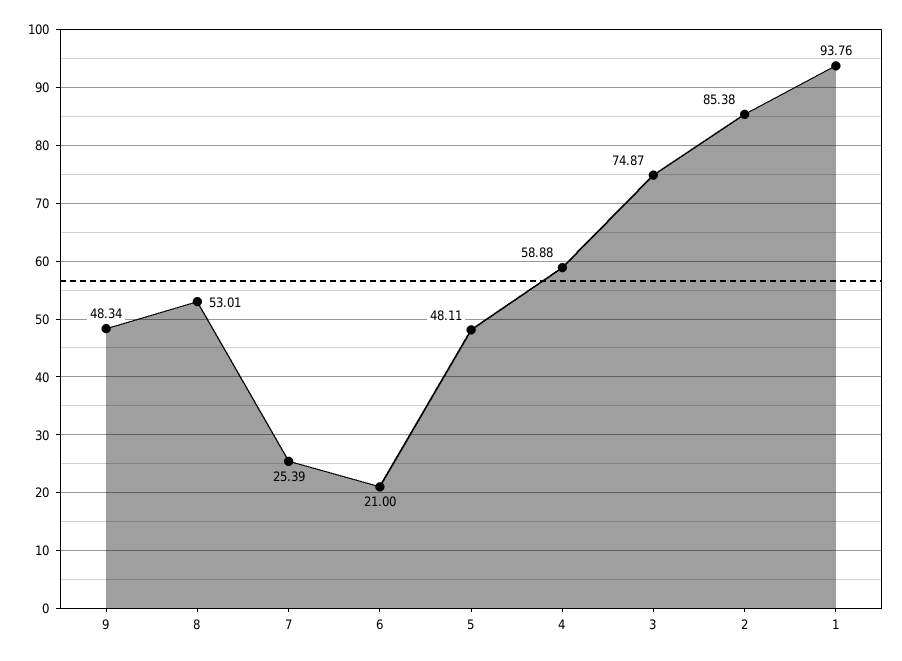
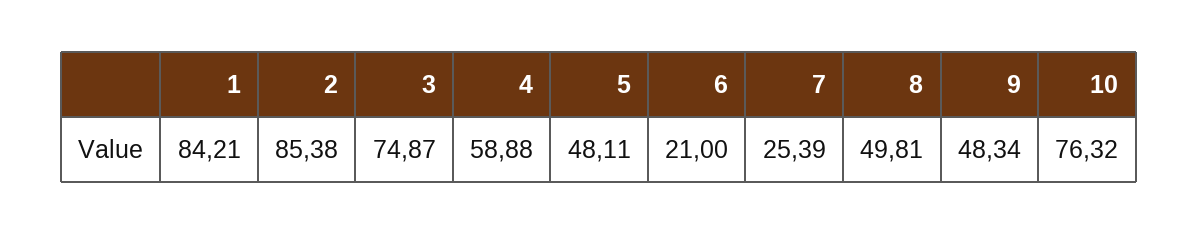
8: 53.01 -> 49.81
1: 93.76 -> 84.21
10: none -> 76.32

